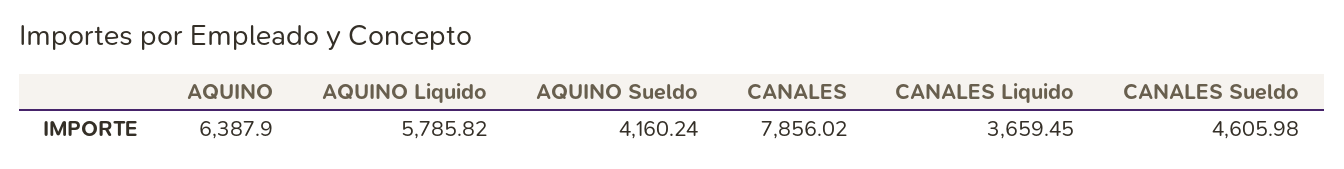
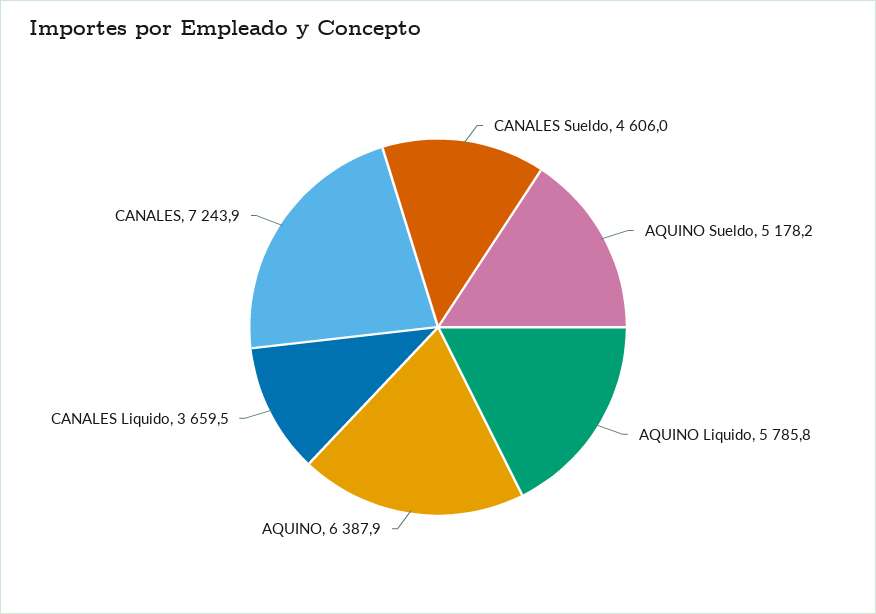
AQUINO Sueldo: 4160.24 -> 5178.2
CANALES: 7856.02 -> 7243.9

